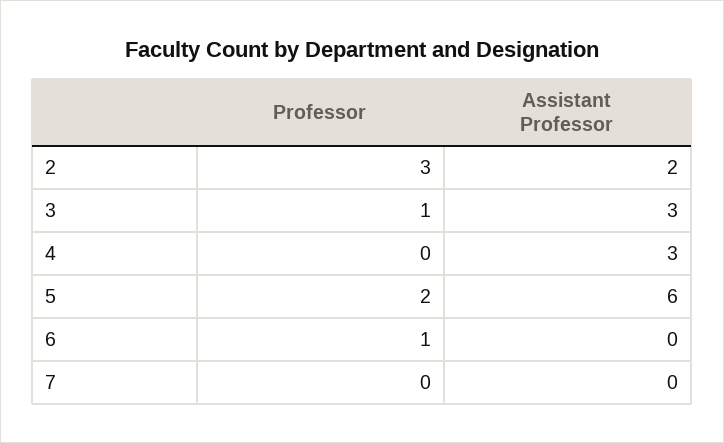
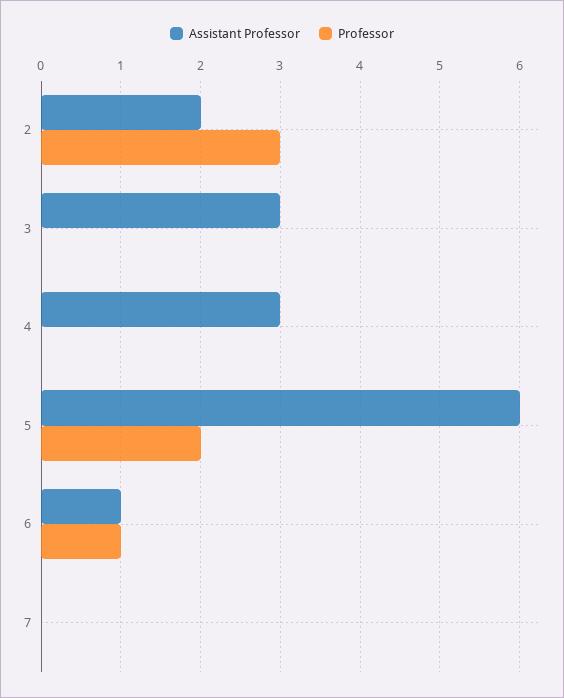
Professor, 3: 1 -> 0
Assistant Professor, 6: 0 -> 1

